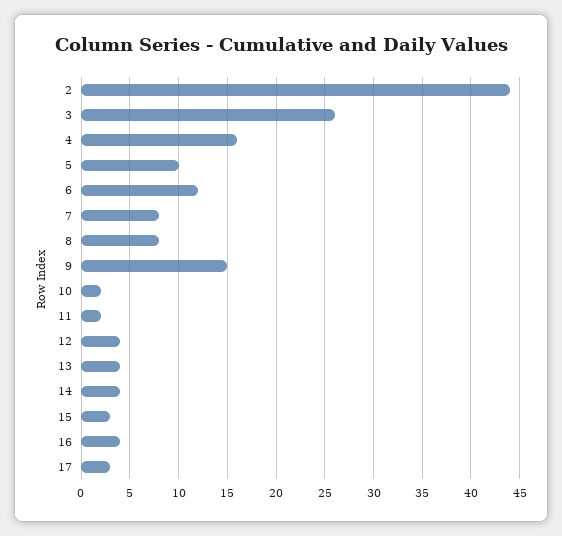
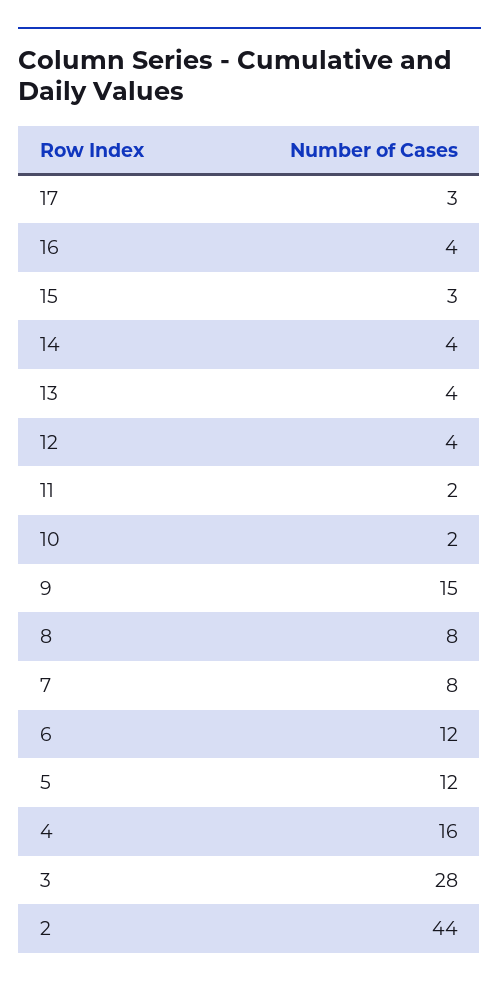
3: 26 -> 28
5: 10 -> 12

